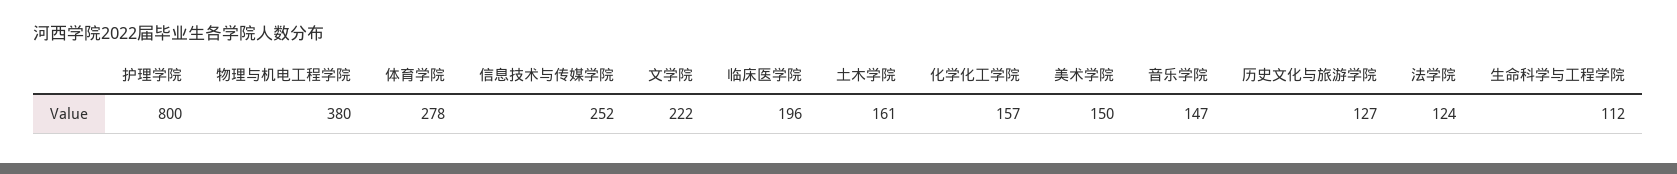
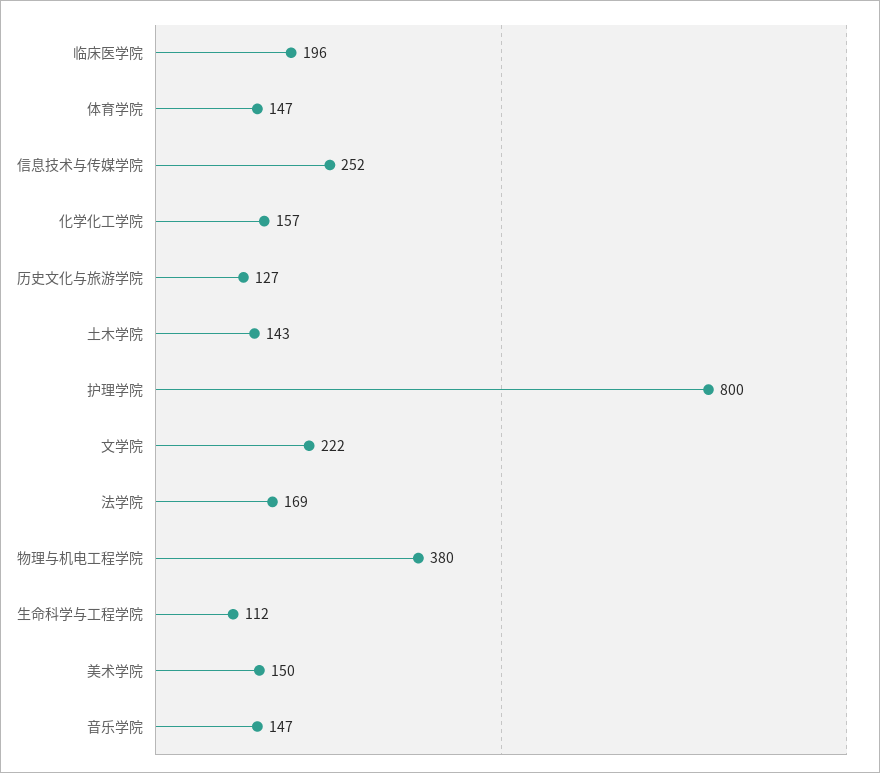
体育学院: 278 -> 147
土木学院: 161 -> 143
法学院: 124 -> 169

